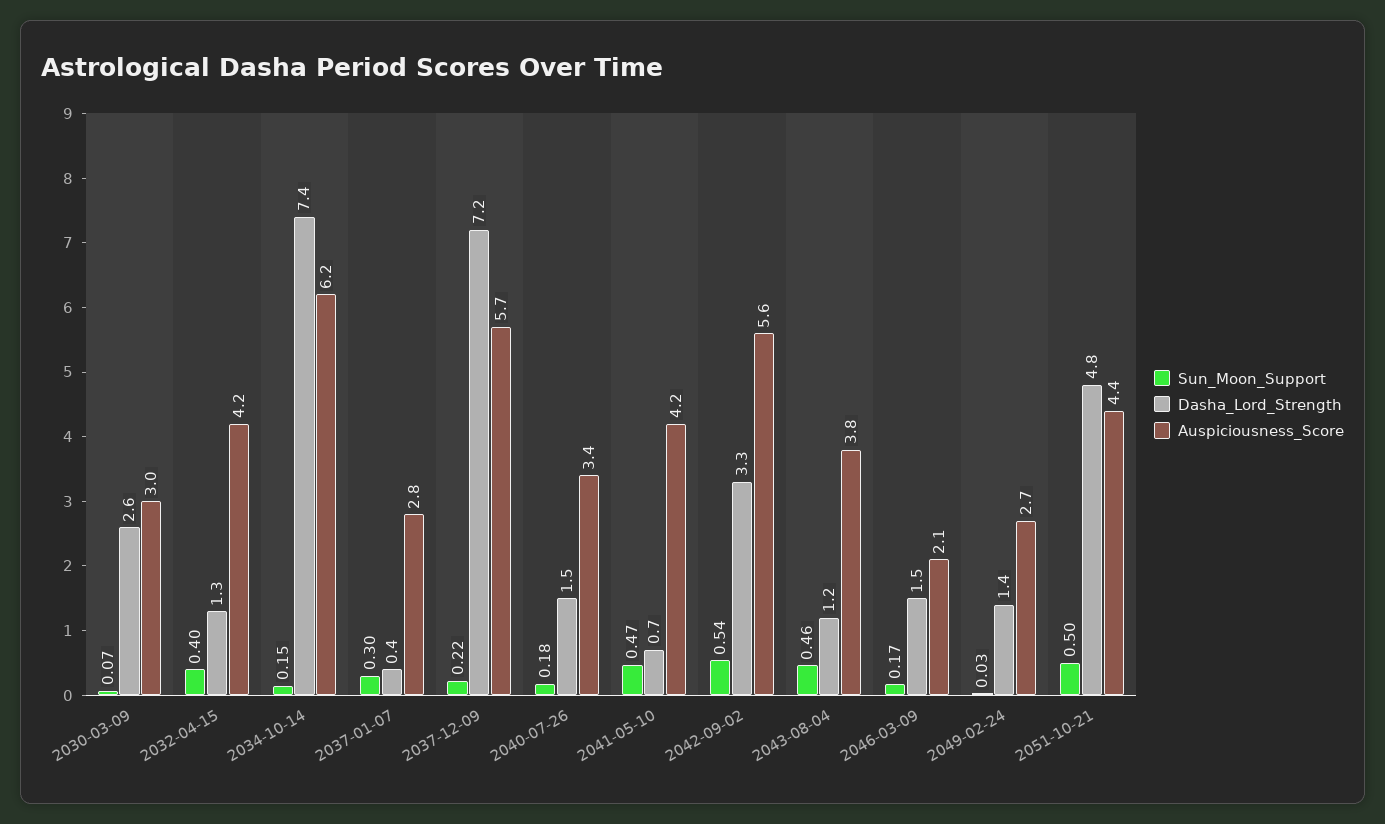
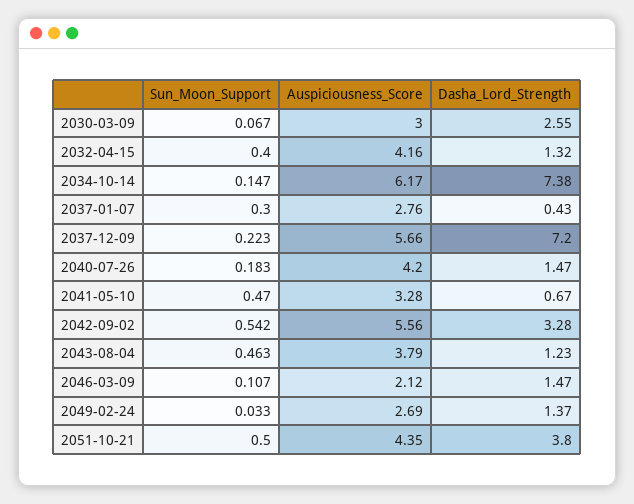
Auspiciousness_Score, 2040-07-26: 3.4 -> 4.2
Auspiciousness_Score, 2041-05-10: 4.2 -> 3.28
Sun_Moon_Support, 2046-03-09: 0.17 -> 0.107
Dasha_Lord_Strength, 2051-10-21: 4.8 -> 3.8

